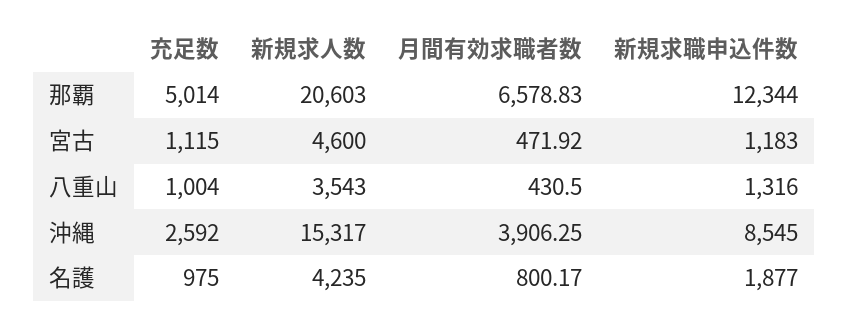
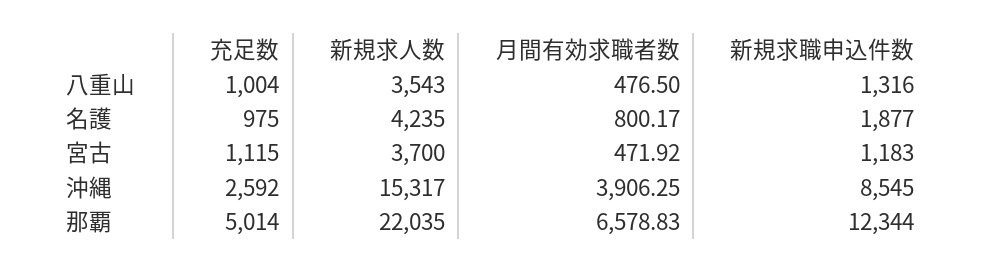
新規求人数, 那覇: 20603 -> 22035
新規求人数, 宮古: 4600 -> 3700
月間有効求職者数, 八重山: 430.5 -> 476.5

